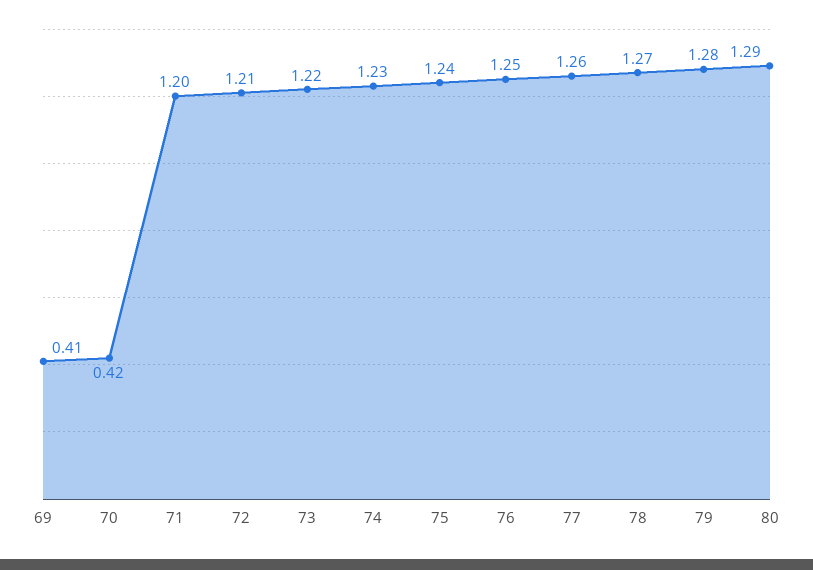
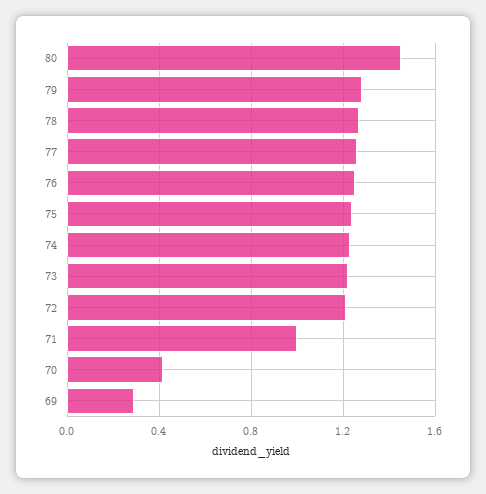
69: 0.41 -> 0.3
71: 1.2 -> 1
80: 1.29 -> 1.45

